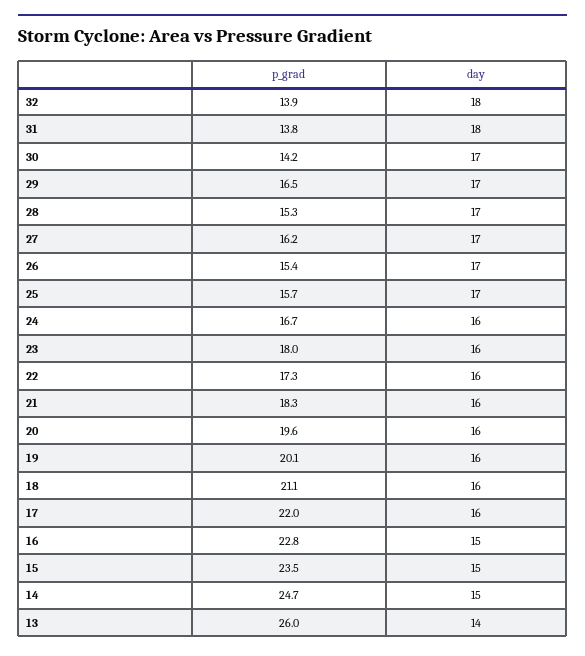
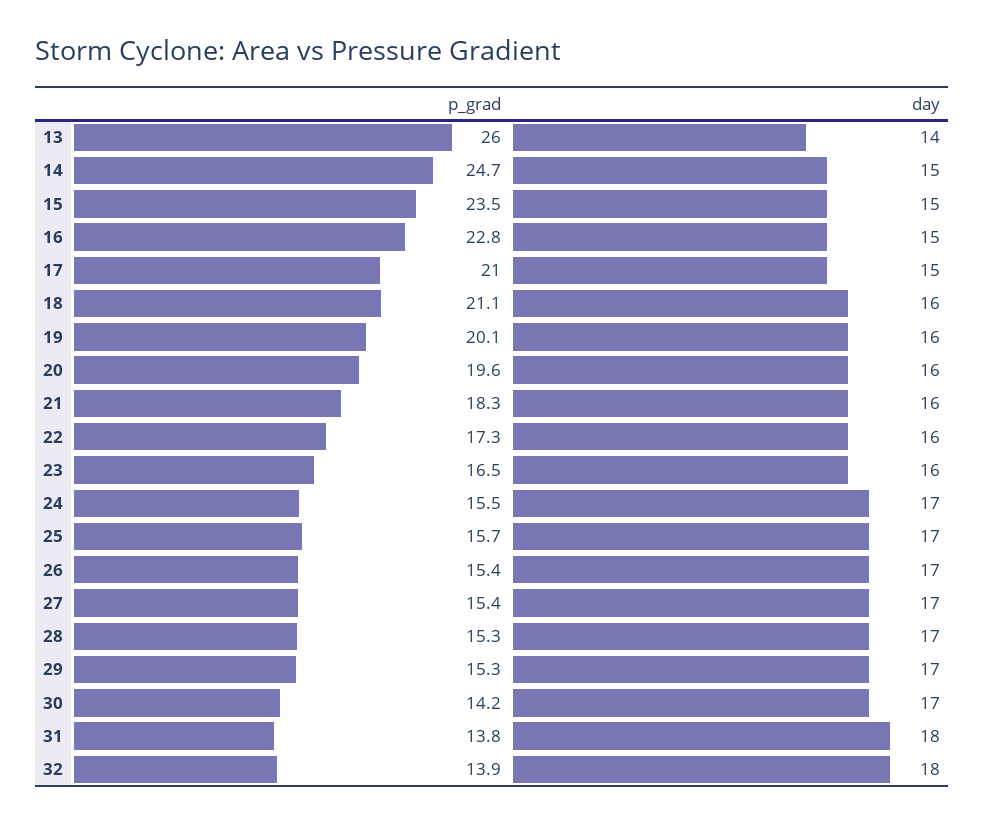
p_grad, 29: 16.5 -> 15.3
p_grad, 27: 16.2 -> 15.4
p_grad, 24: 16.7 -> 15.5
day, 24: 16 -> 17
p_grad, 23: 18 -> 16.5
p_grad, 17: 22 -> 21
day, 17: 16 -> 15

